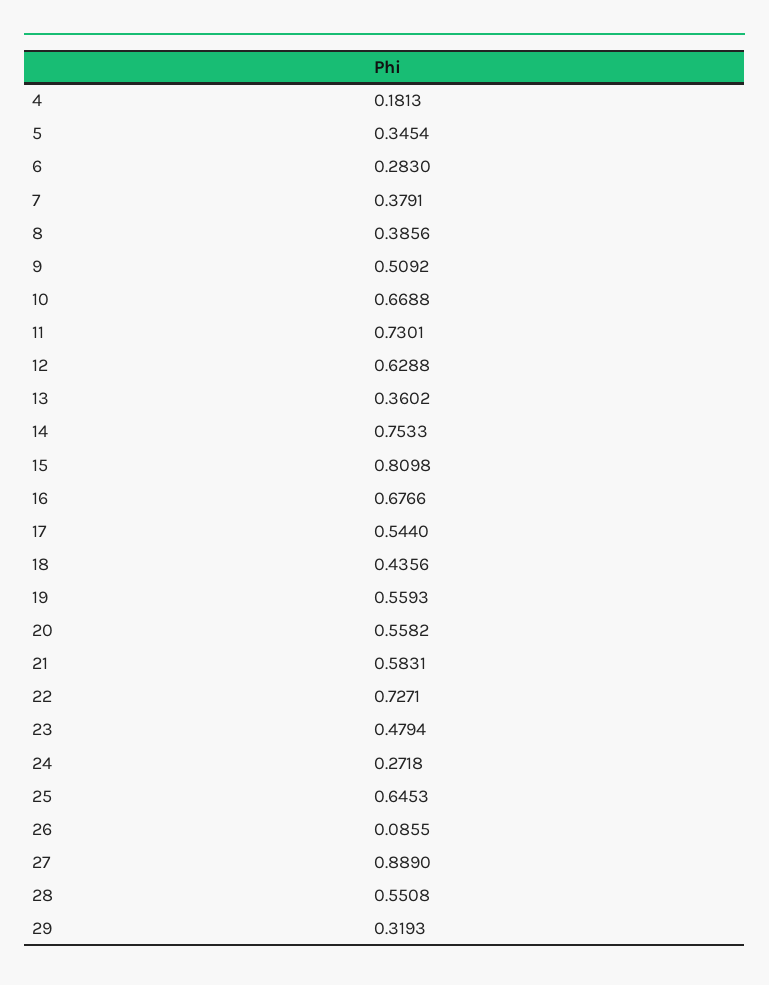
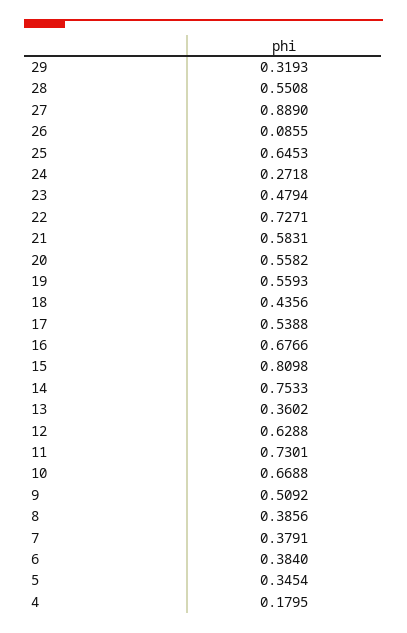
4: 0.1813 -> 0.1795
6: 0.283 -> 0.384
17: 0.544 -> 0.5388

